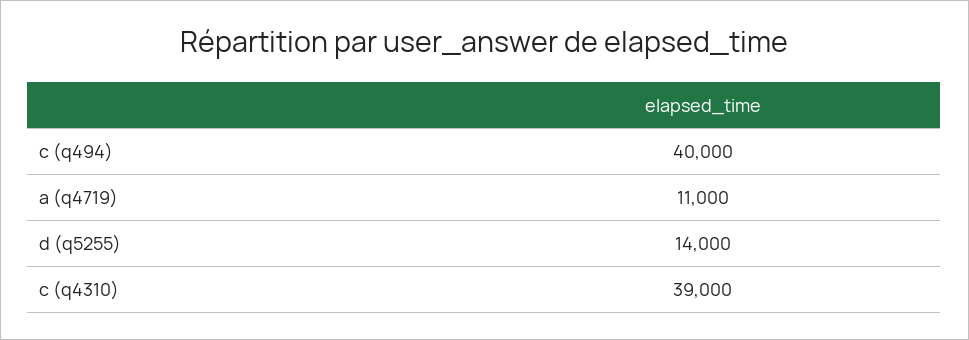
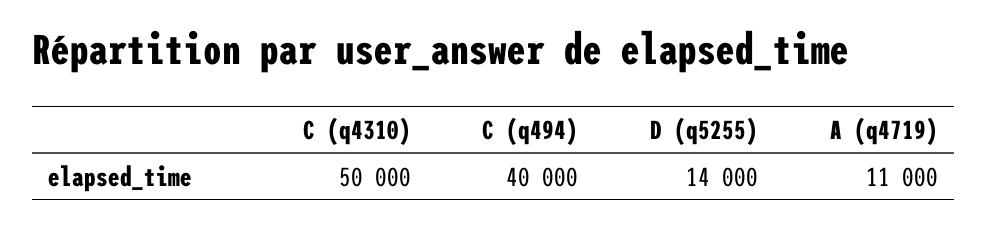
c (q4310): 39000 -> 50000

